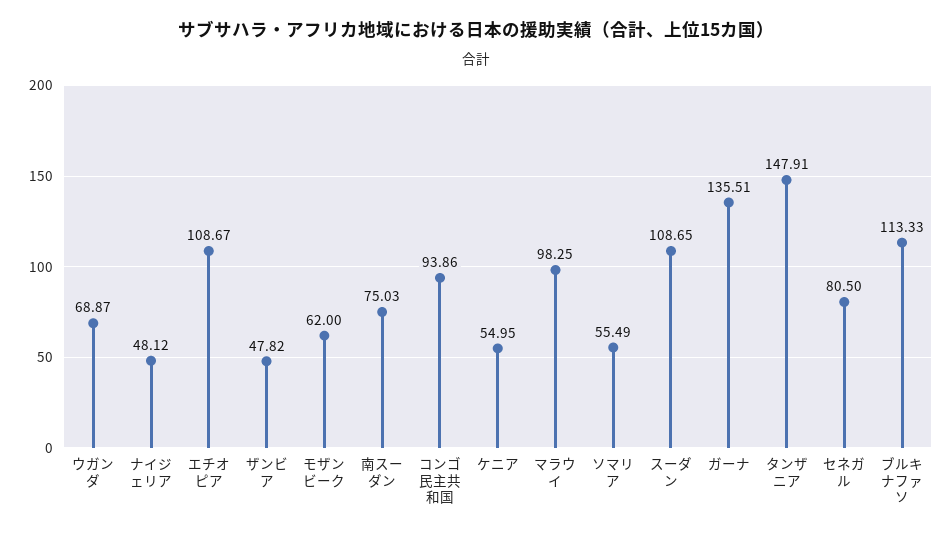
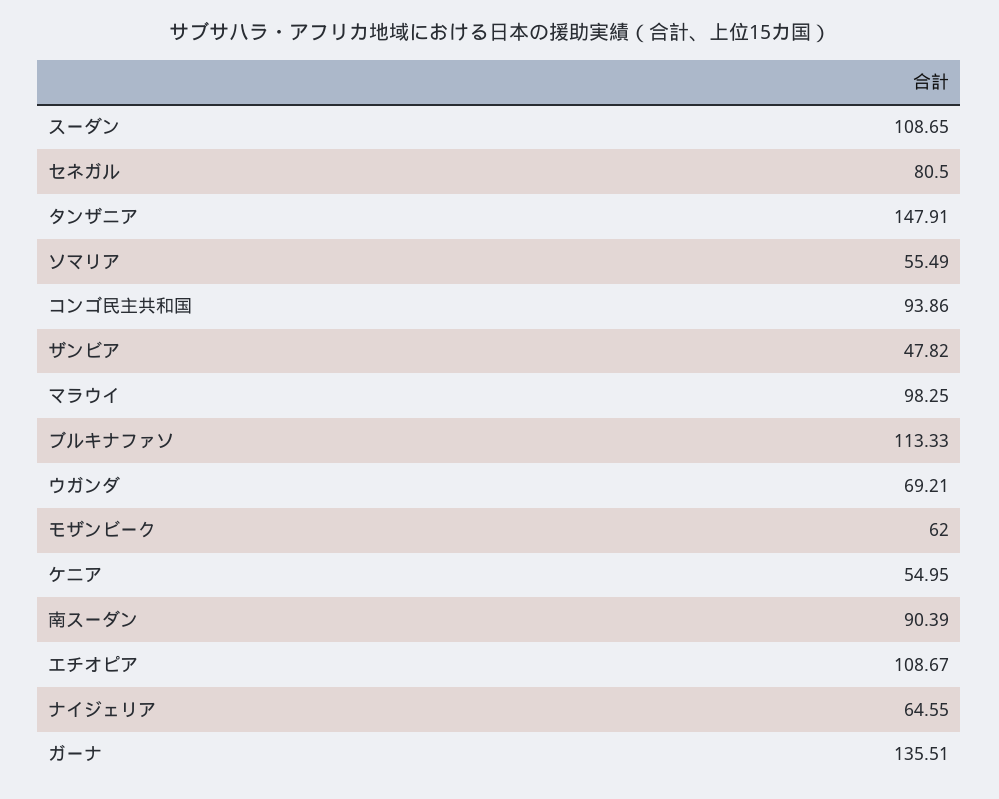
ウガンダ: 68.87 -> 69.21
ナイジェリア: 48.12 -> 64.55
南スーダン: 75.03 -> 90.39

